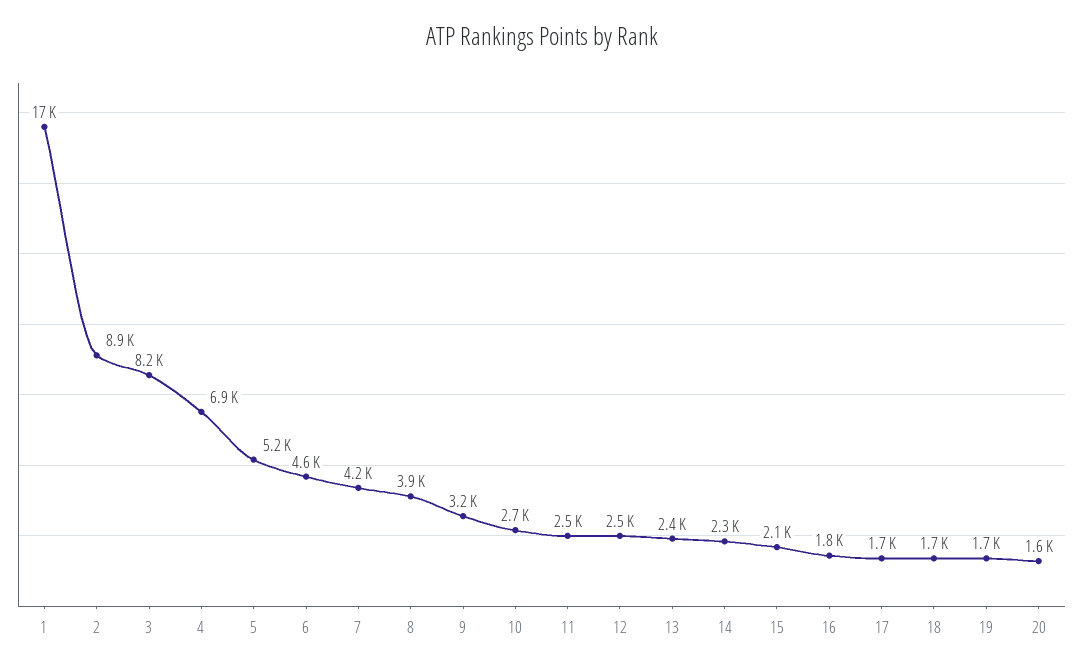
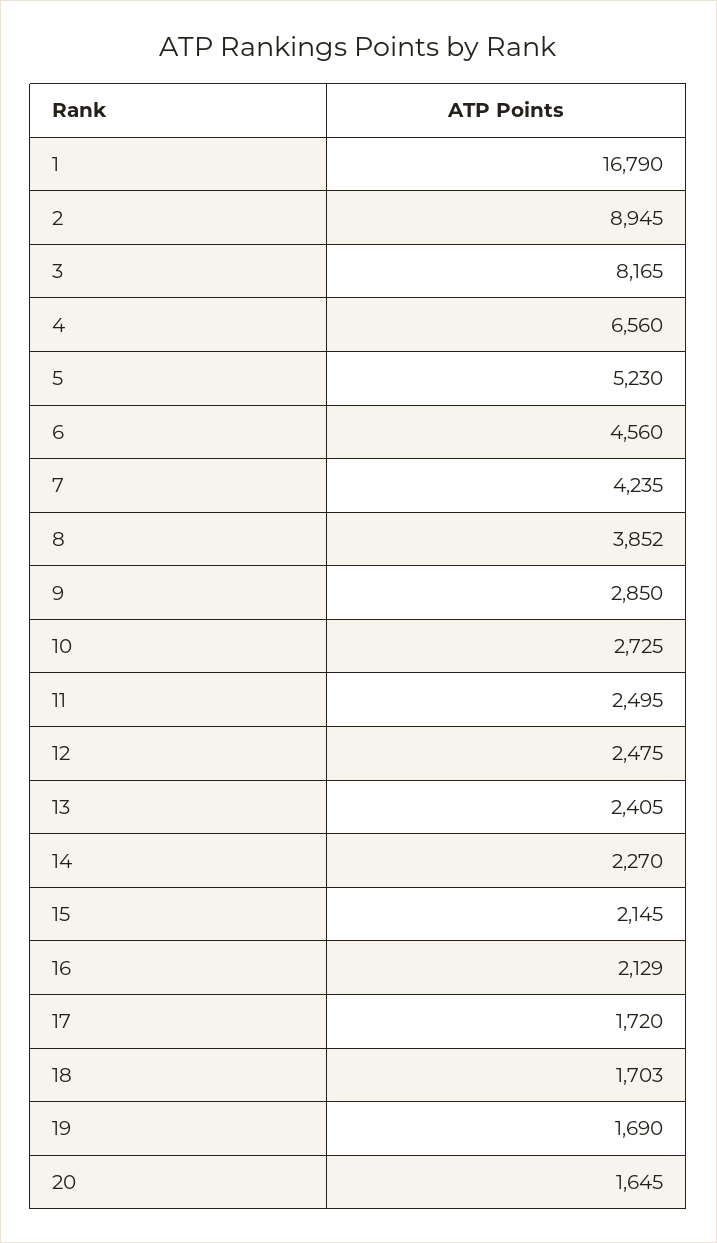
4: 6900 -> 6560
9: 3200 -> 2850
16: 1800 -> 2129

